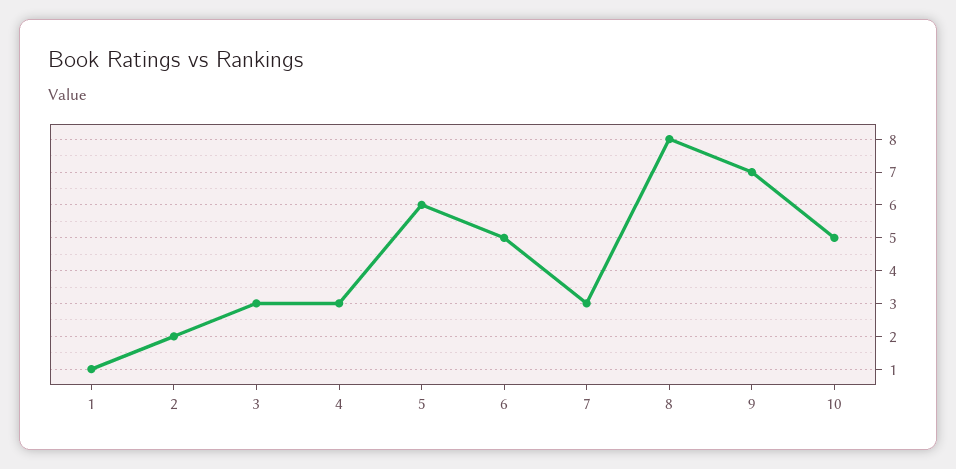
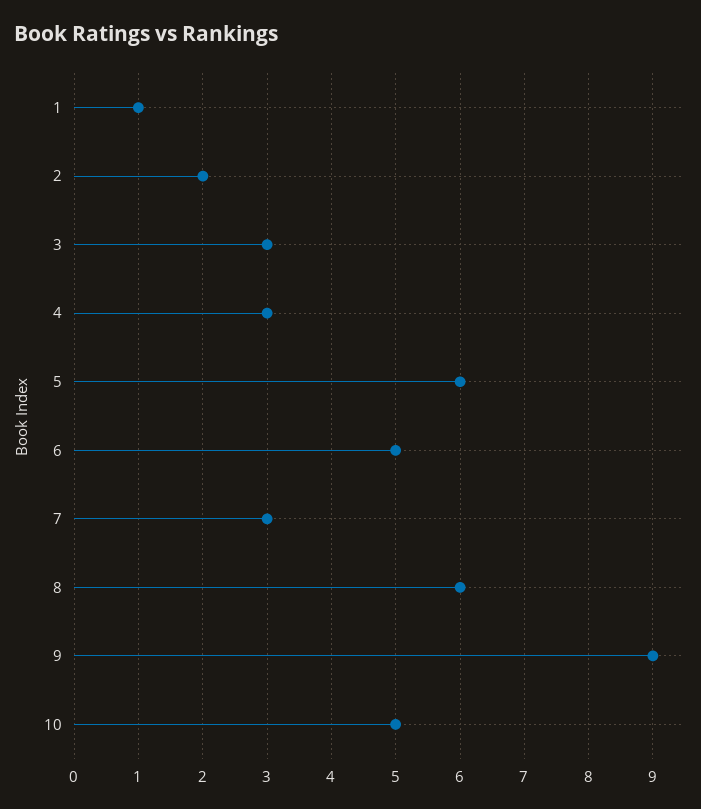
8: 8 -> 6
9: 7 -> 9

